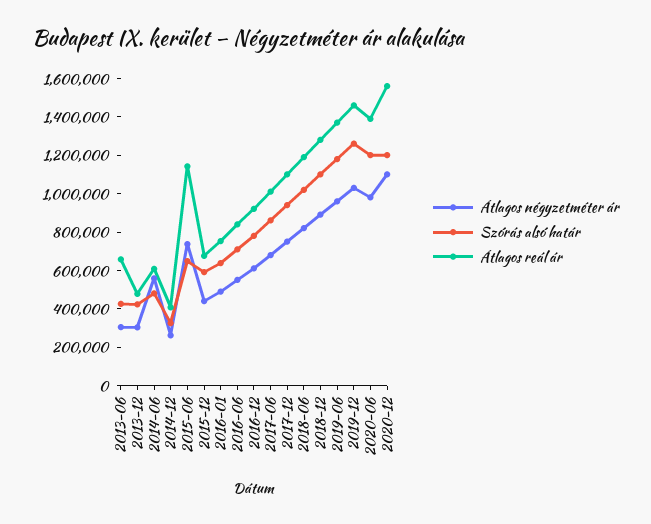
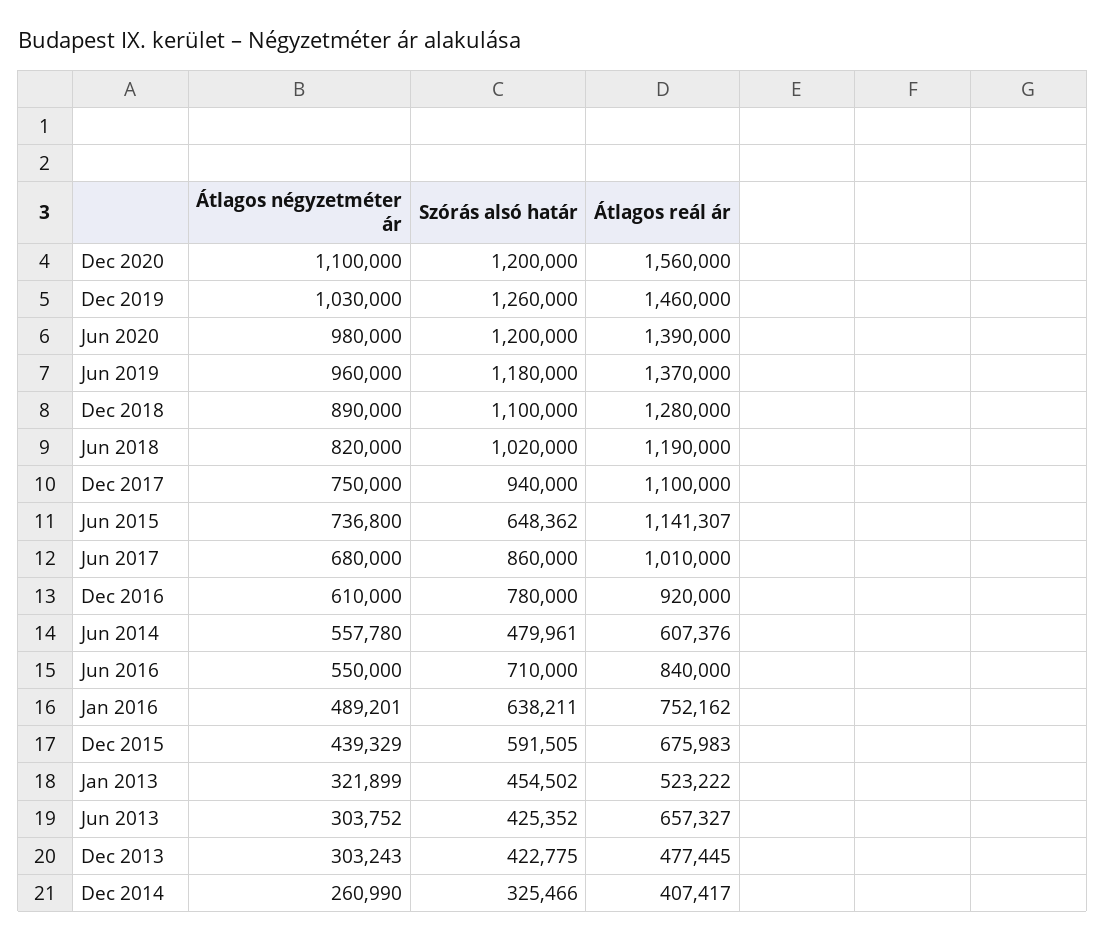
Átlagos négyzetméter ár, Jan 2013: none -> 321899
Szórás alsó határ, Jan 2013: none -> 454502
Átlagos reál ár, Jan 2013: none -> 523222

